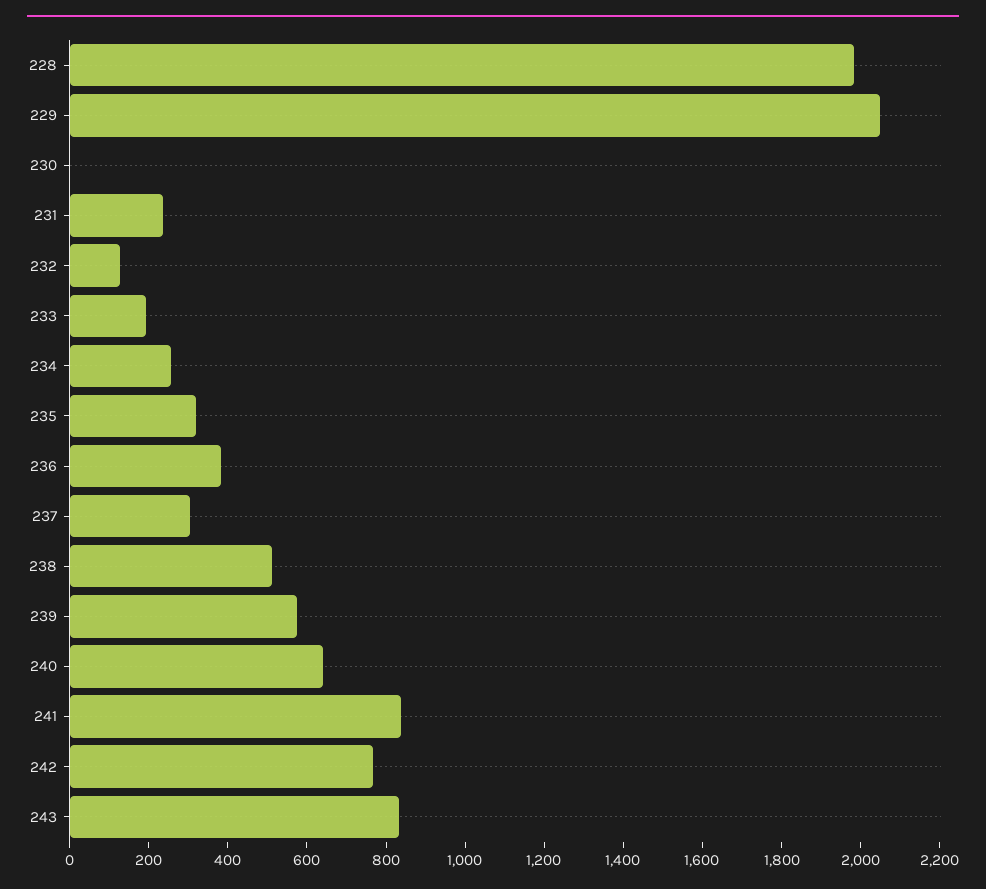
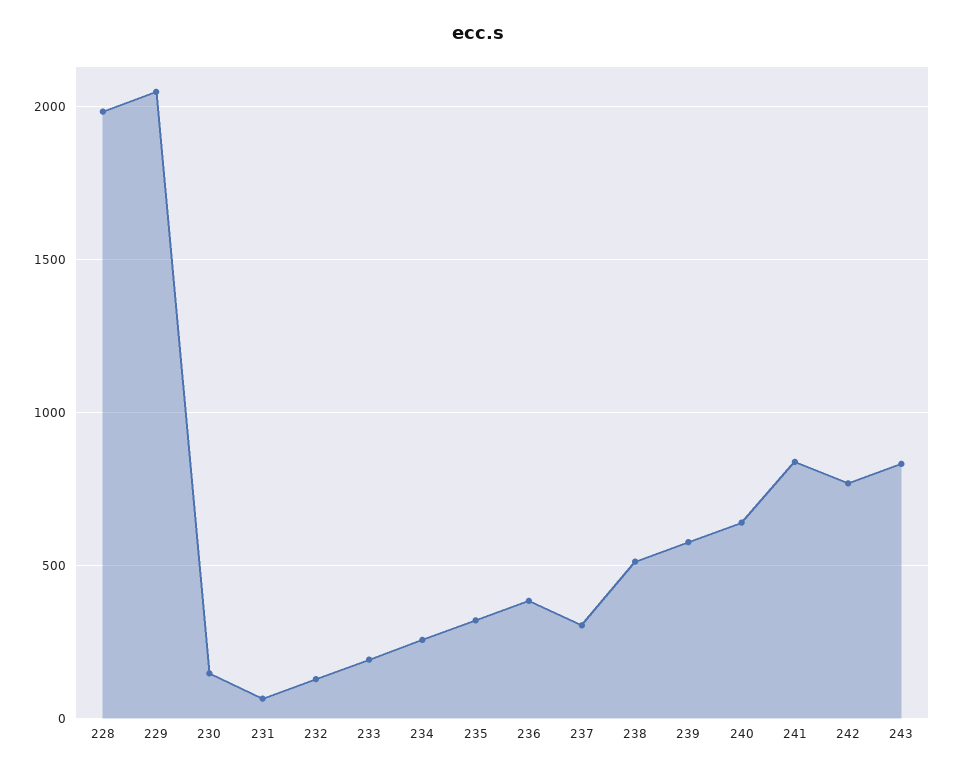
230: 0 -> 150
231: 250 -> 50

